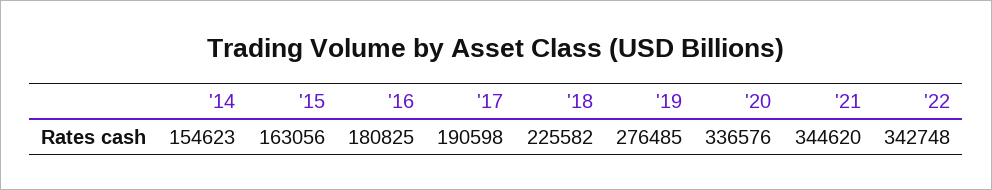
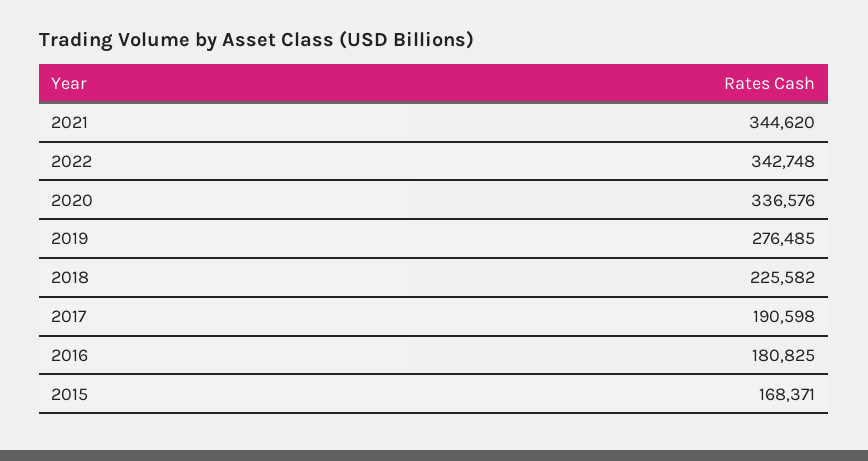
'14: 154623 -> none
'15: 163056 -> 168371

